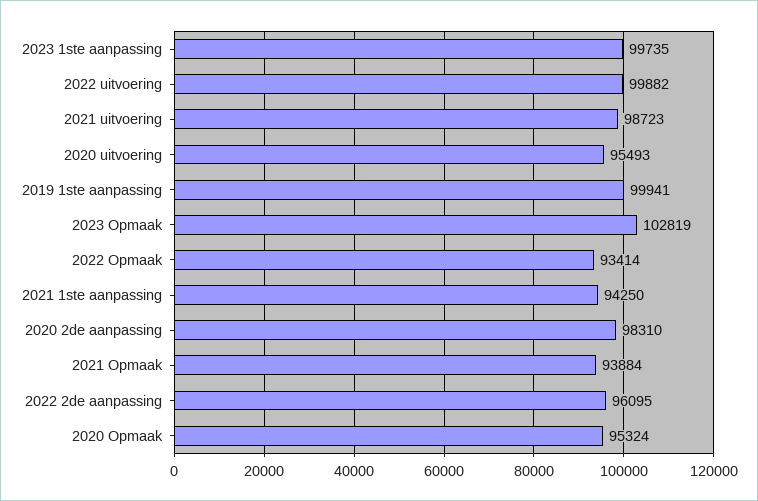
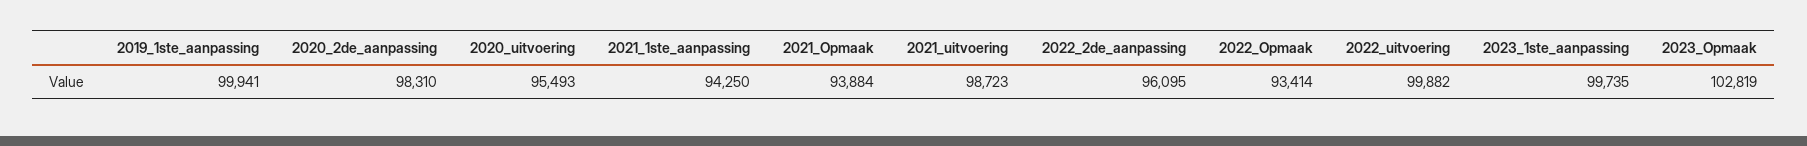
2020 Opmaak: 95324 -> none

